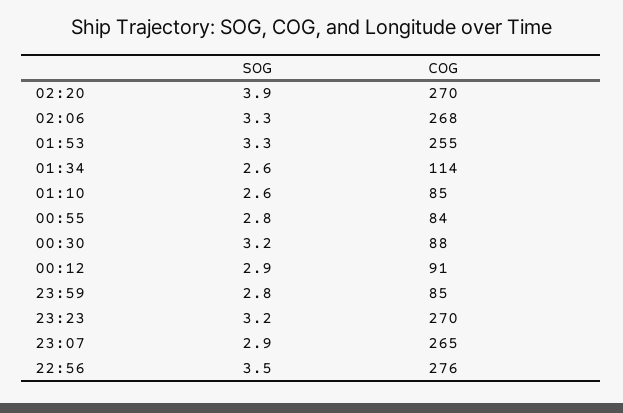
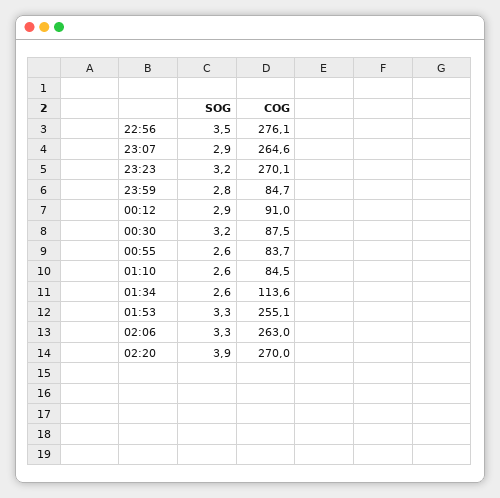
COG, 02:06: 268 -> 263
SOG, 00:55: 2.8 -> 2.6

